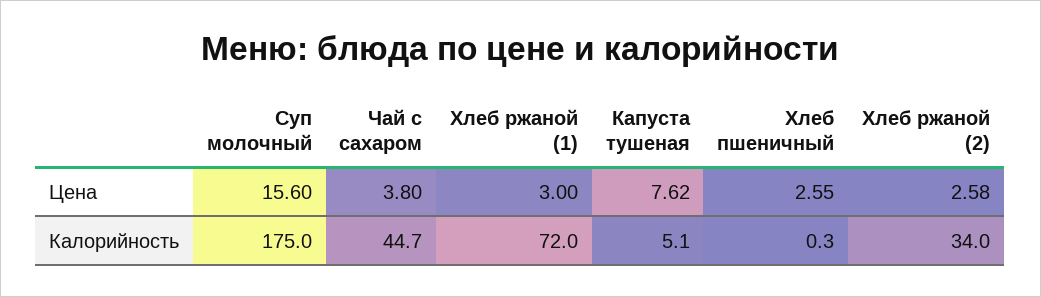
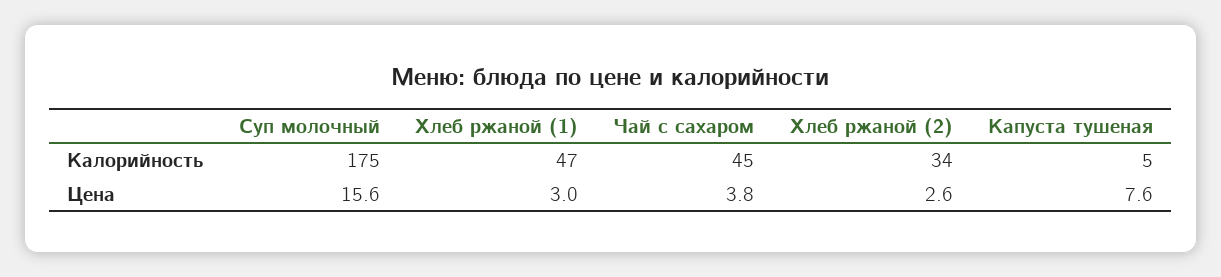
Хлеб пшеничный, Цена: 2.55 -> none
Хлеб ржаной (1), Калорийность: 72 -> 47
Хлеб пшеничный, Калорийность: 0.3 -> none

